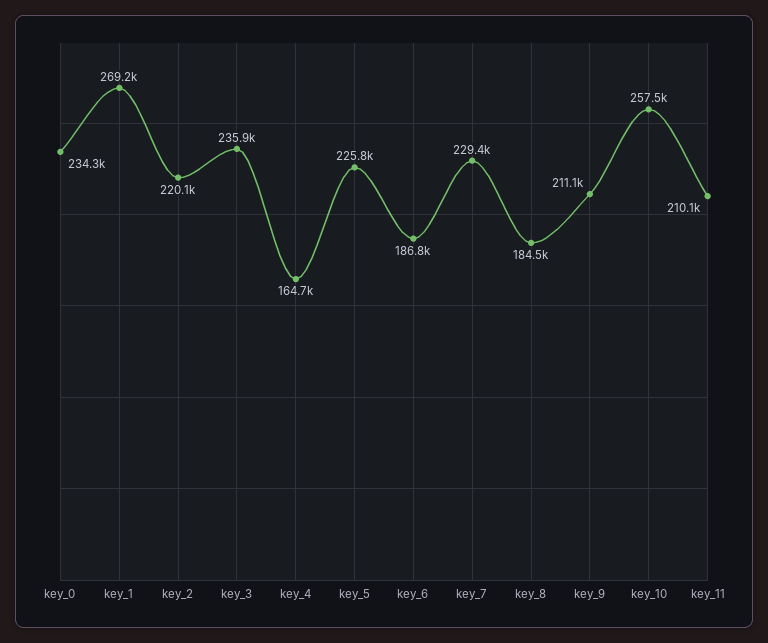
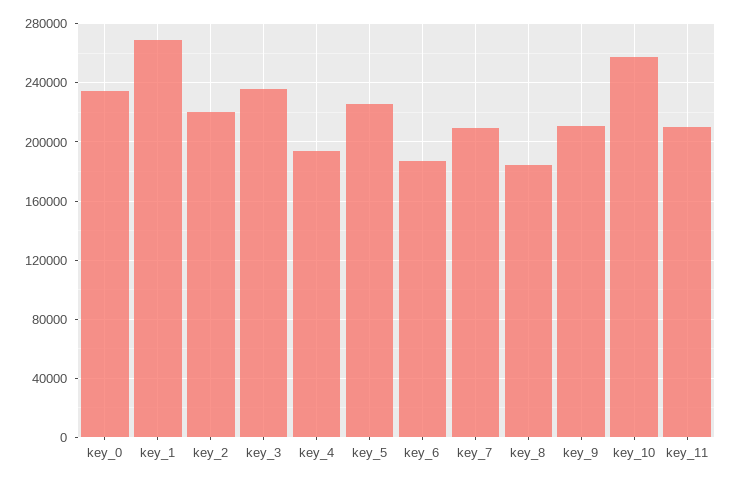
key_4: 164700 -> 195000
key_7: 229400 -> 210000

